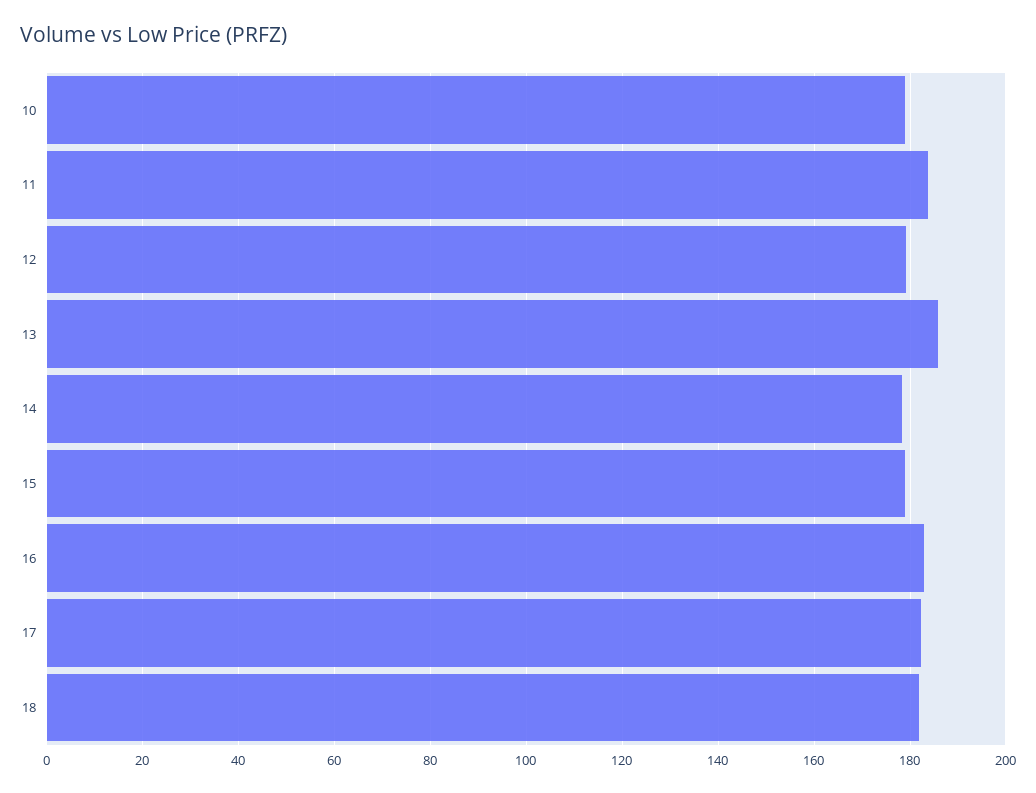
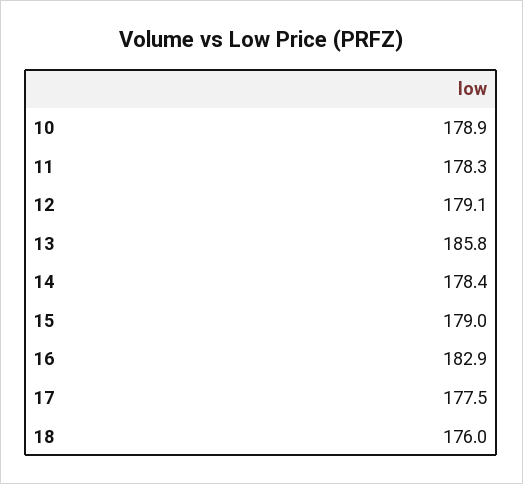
11: 184 -> 178.3
17: 182 -> 177.5
18: 182 -> 176

